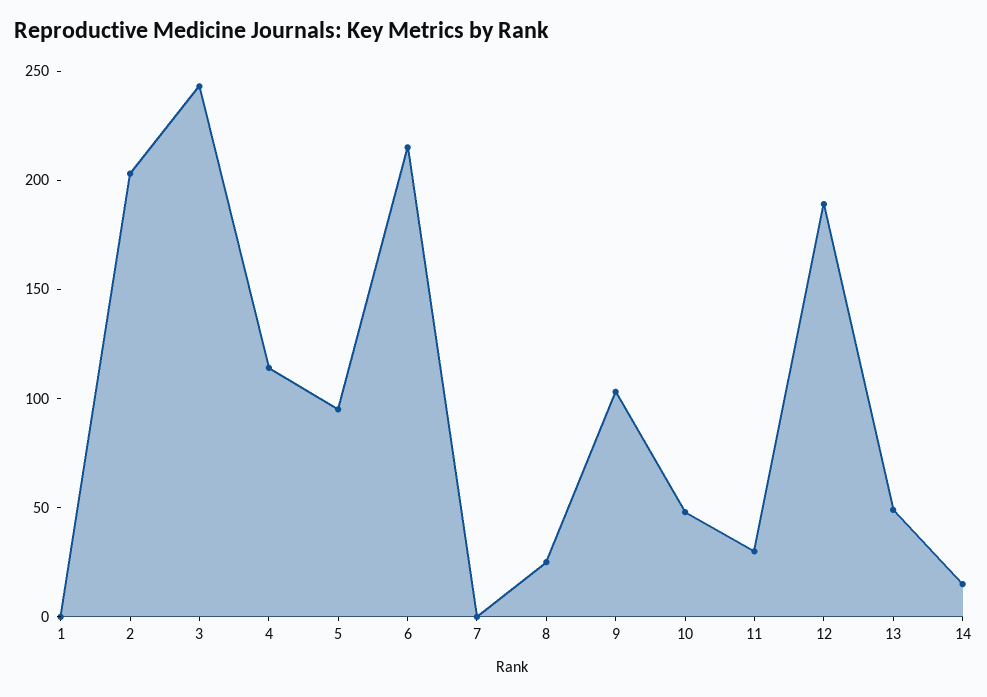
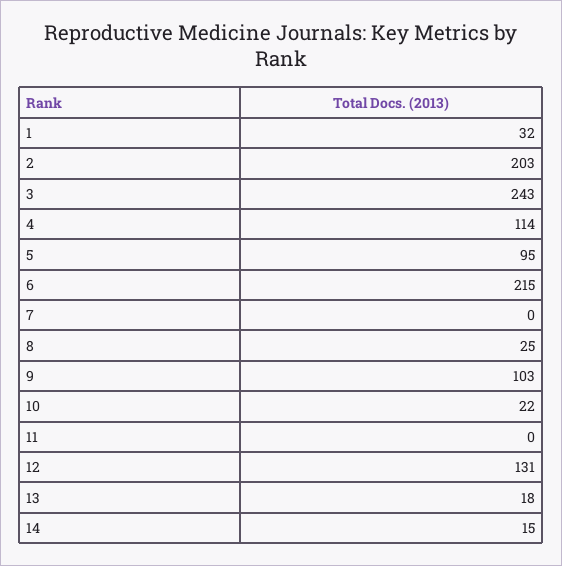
1: 0 -> 32
10: 50 -> 22
11: 30 -> 0
12: 190 -> 131
13: 50 -> 18

